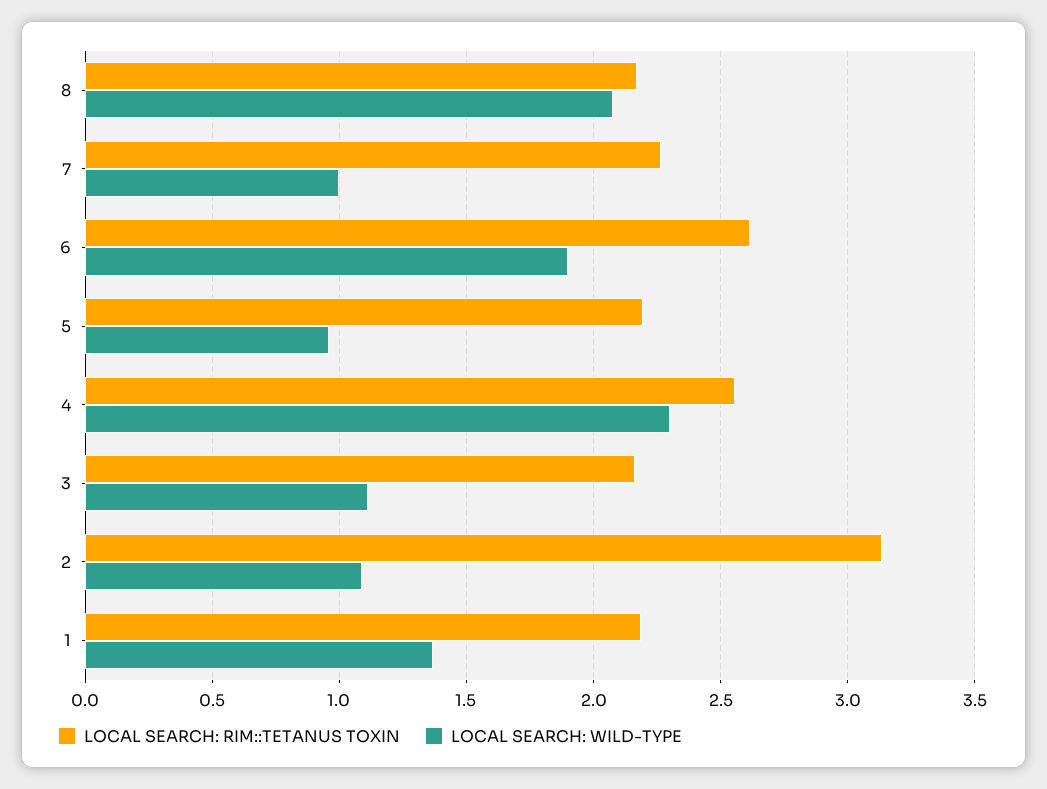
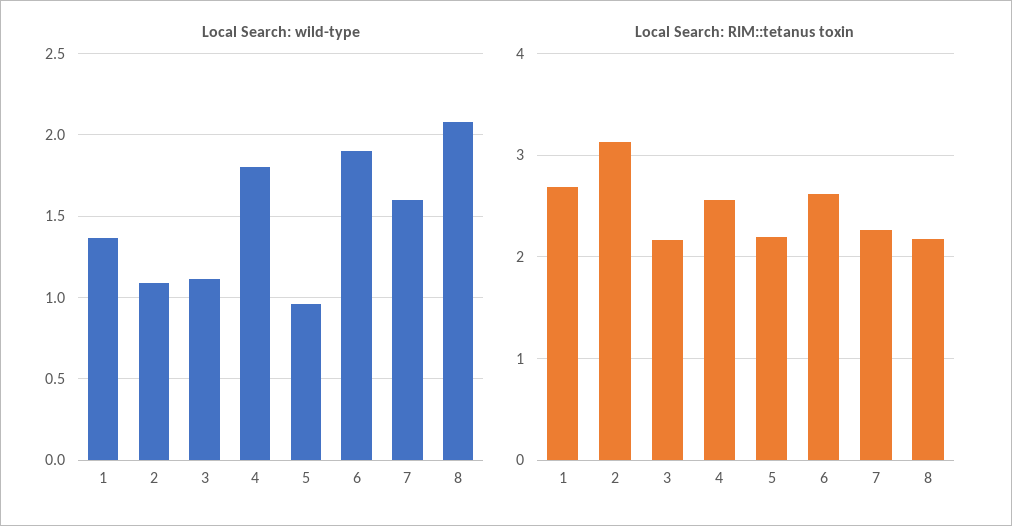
LOCAL SEARCH: WILD-TYPE, 7: 1 -> 1.6
LOCAL SEARCH: WILD-TYPE, 4: 2.3 -> 1.8
LOCAL SEARCH: RIM::TETANUS TOXIN, 1: 2.2 -> 2.7

